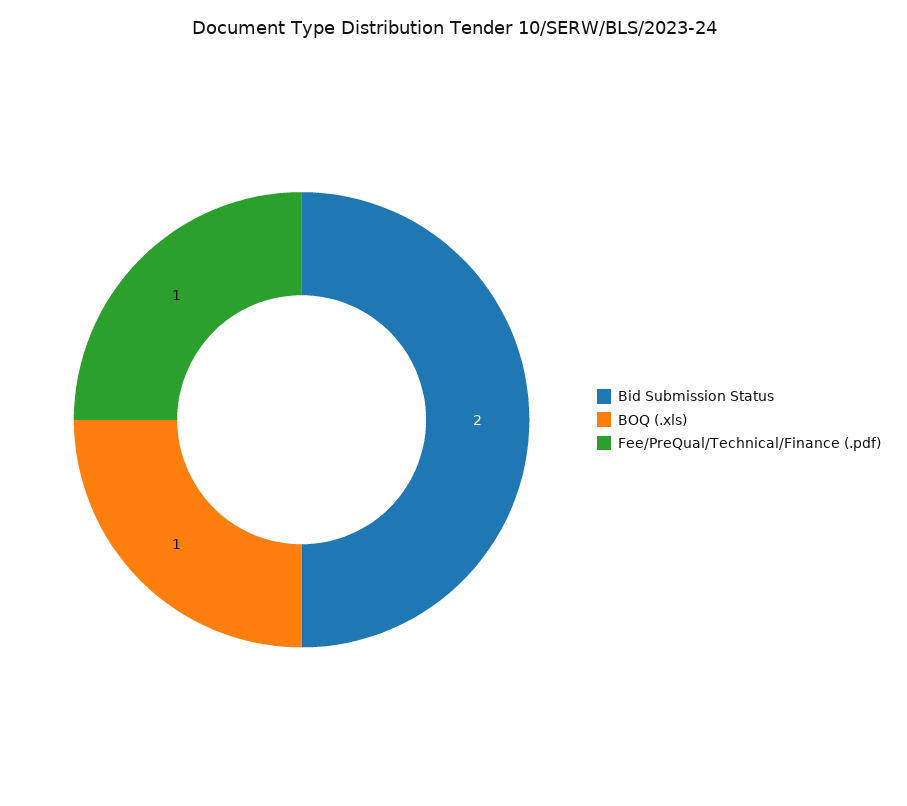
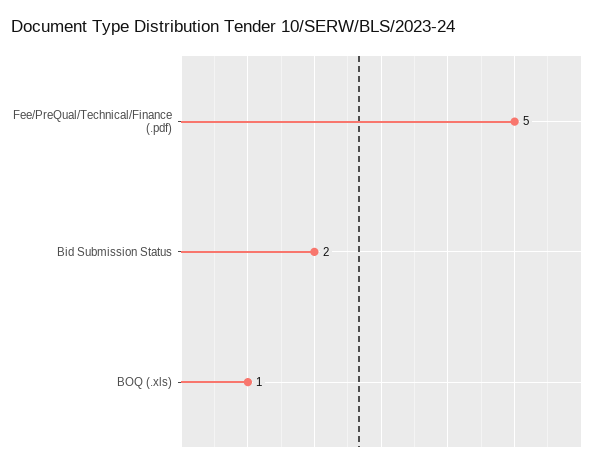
Fee/PreQual/Technical/Finance (.pdf): 1 -> 5

